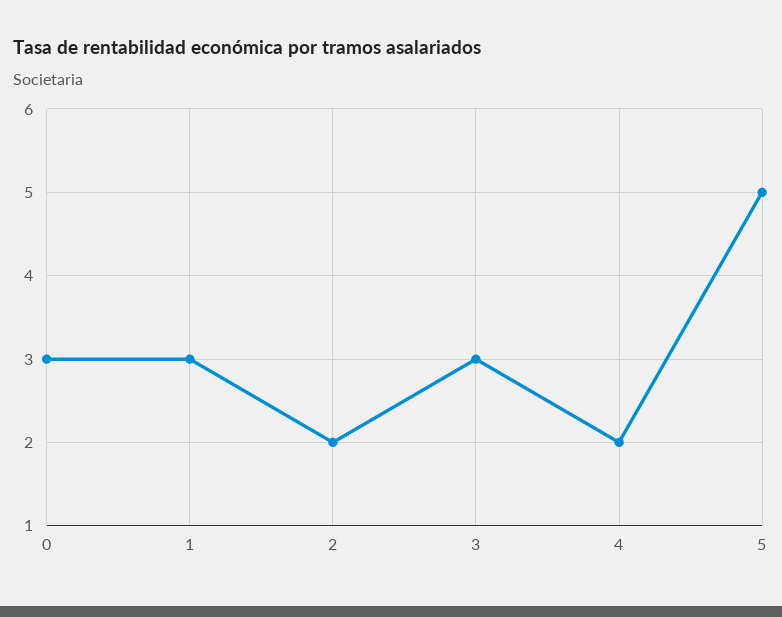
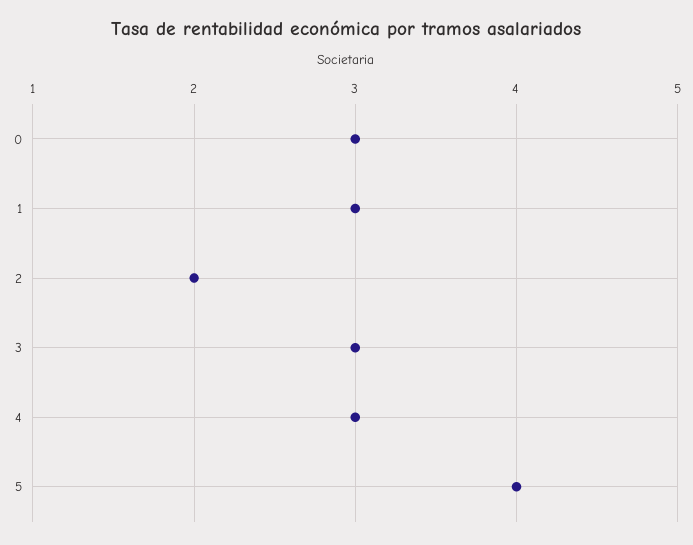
4: 2 -> 3
5: 5 -> 4

